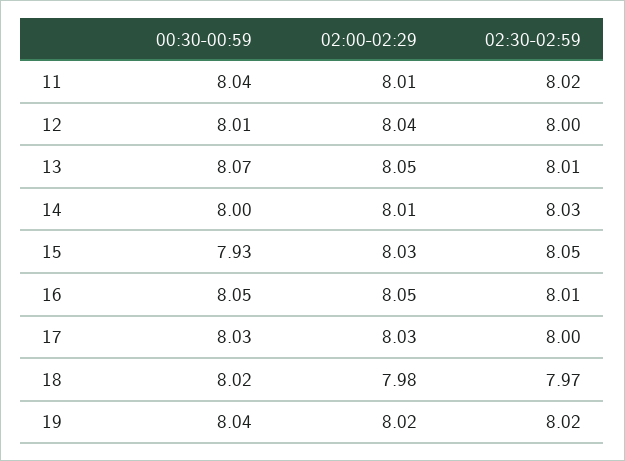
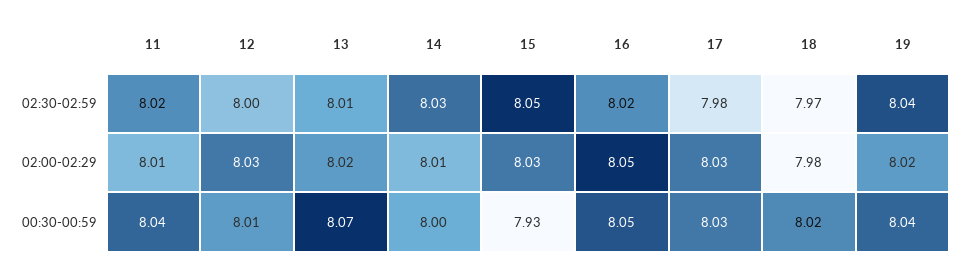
02:00-02:29, 12: 8.04 -> 8.03
02:00-02:29, 13: 8.05 -> 8.02
02:30-02:59, 16: 8.01 -> 8.02
02:30-02:59, 17: 8 -> 7.98
02:30-02:59, 19: 8.02 -> 8.04

